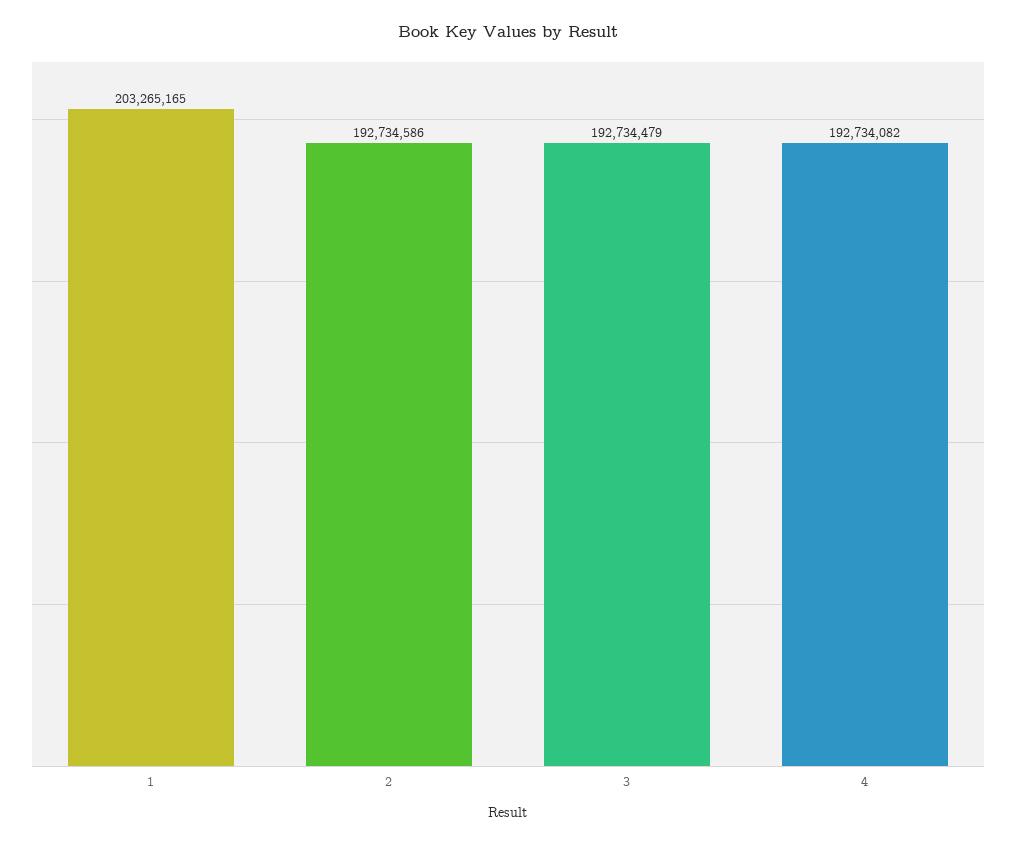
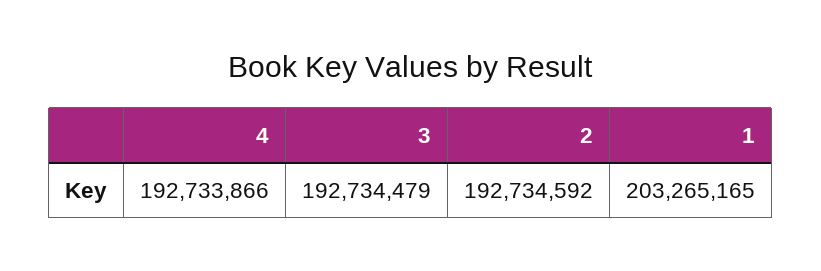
2: 192734586 -> 192734592
4: 192734082 -> 192733866

